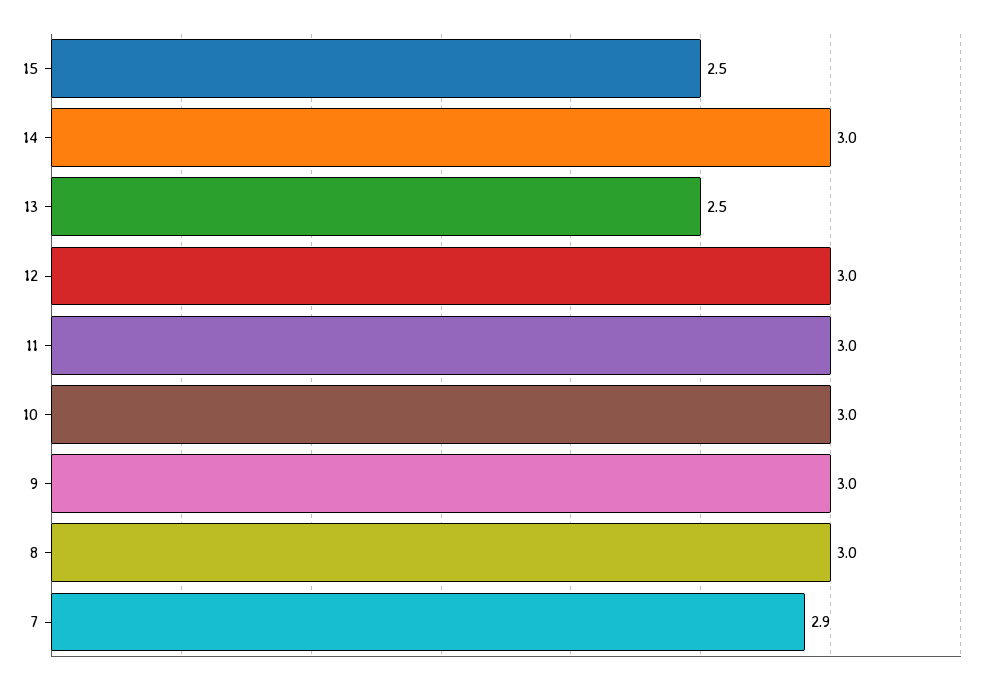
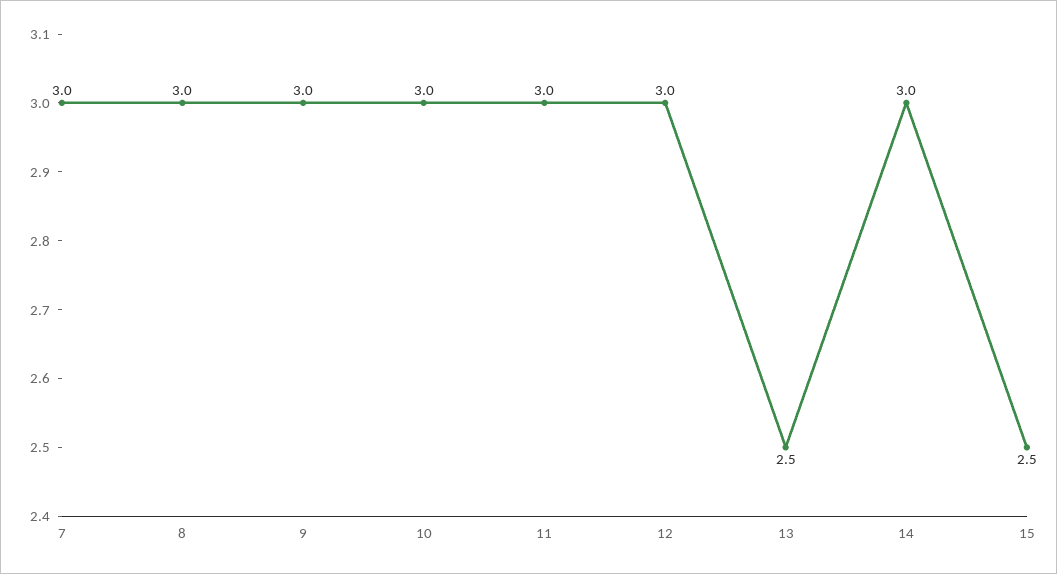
7: 2.9 -> 3

